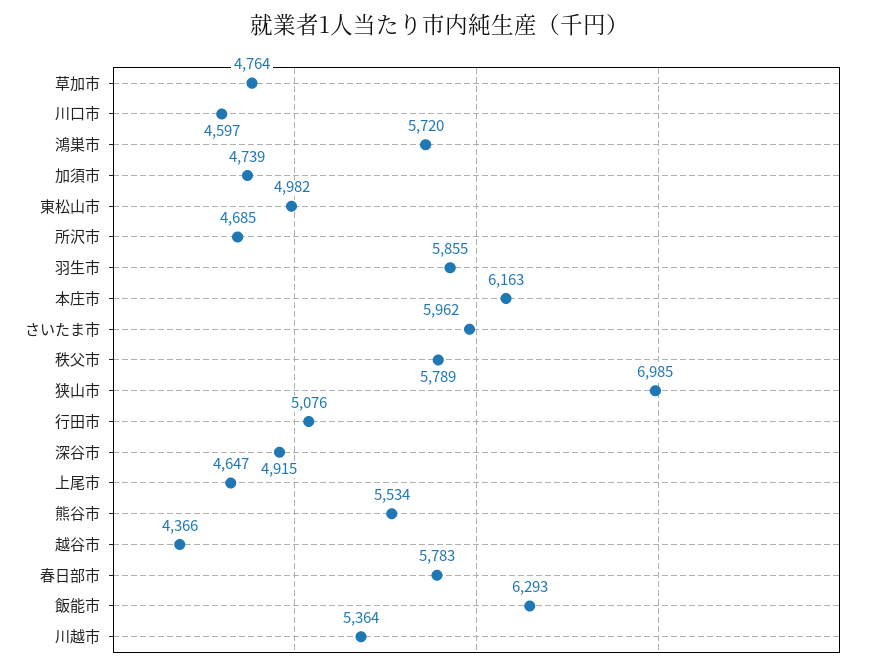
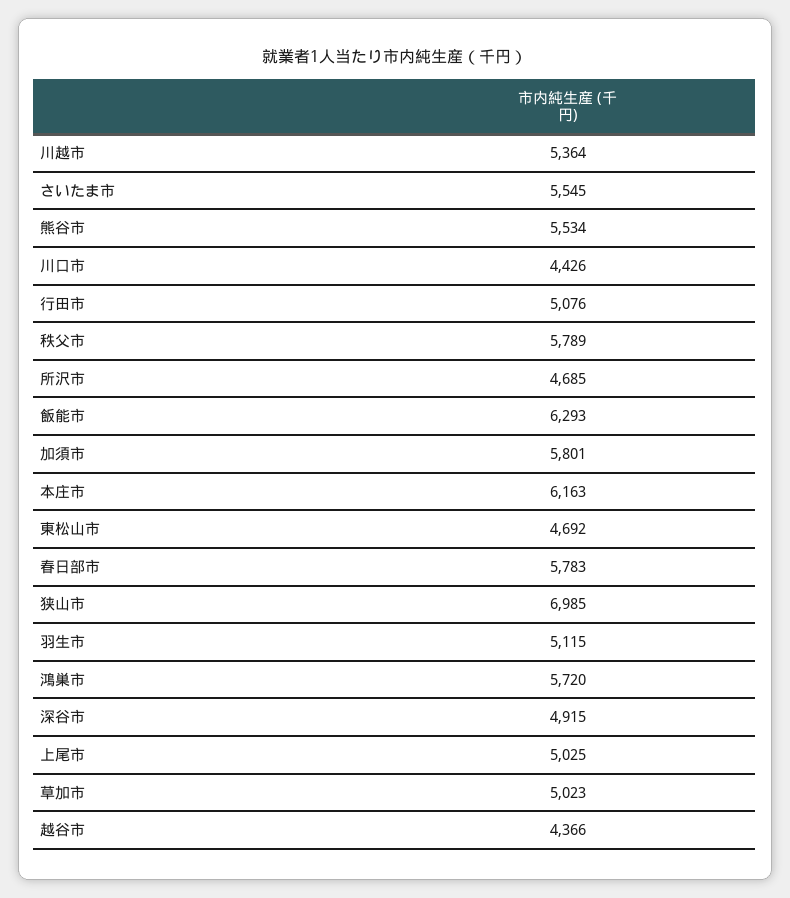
草加市: 4764 -> 5023
川口市: 4597 -> 4426
加須市: 4739 -> 5801
東松山市: 4982 -> 4692
羽生市: 5855 -> 5115
さいたま市: 5962 -> 5545
上尾市: 4647 -> 5025

